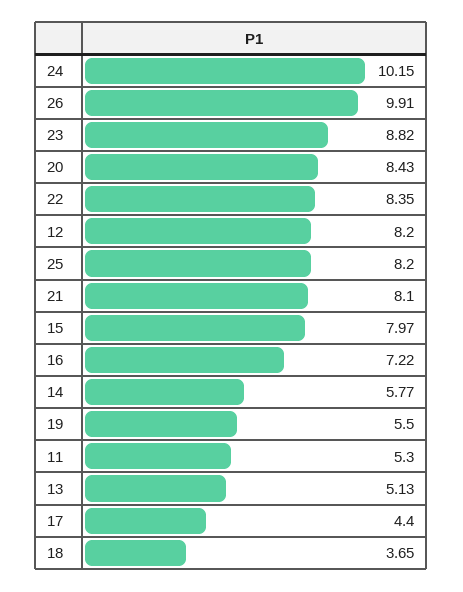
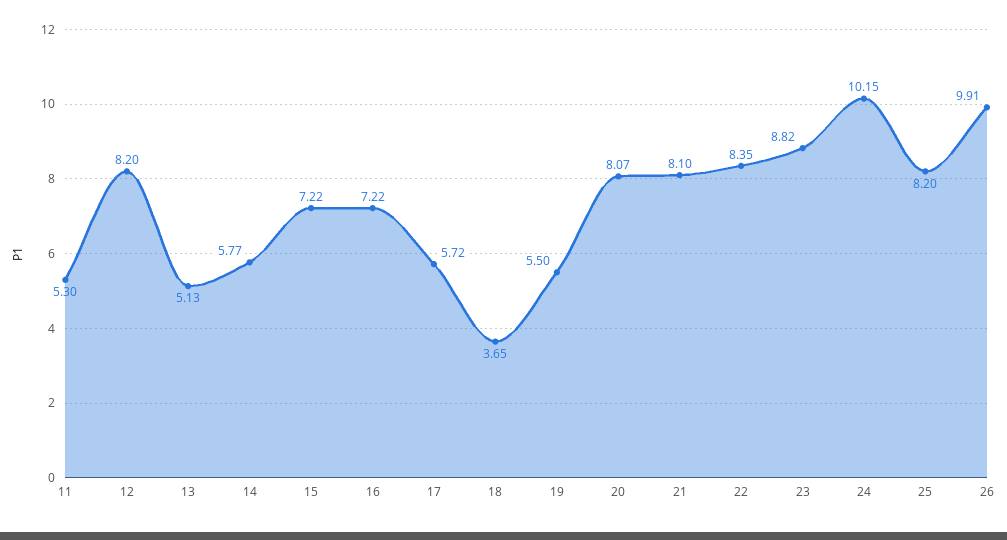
20: 8.43 -> 8.07
15: 7.97 -> 7.22
17: 4.4 -> 5.72

